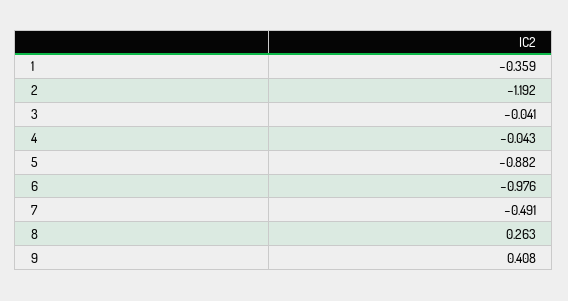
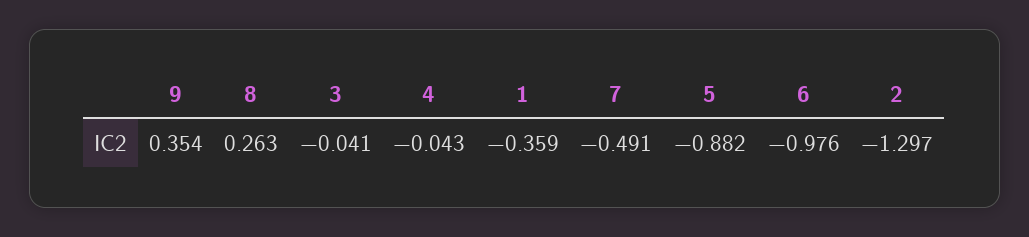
2: -1.192 -> -1.297
9: 0.408 -> 0.354

